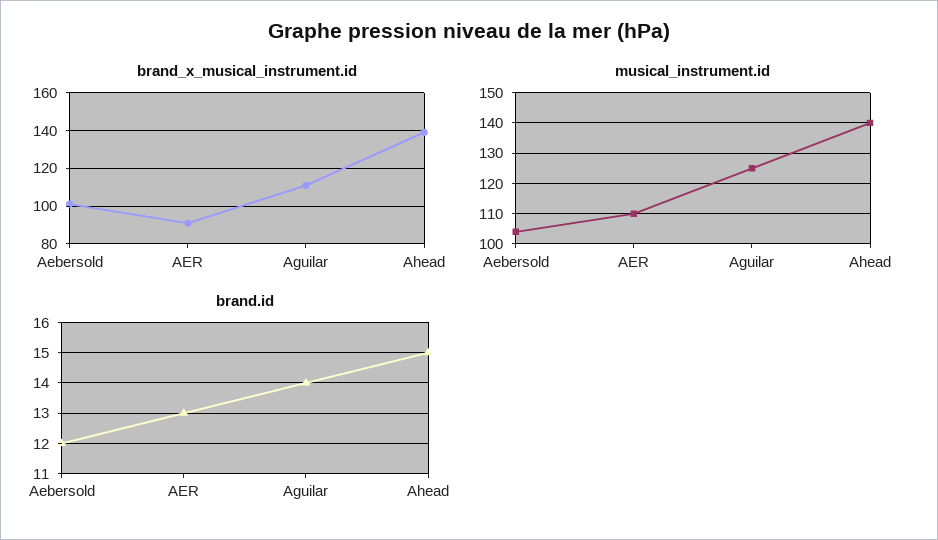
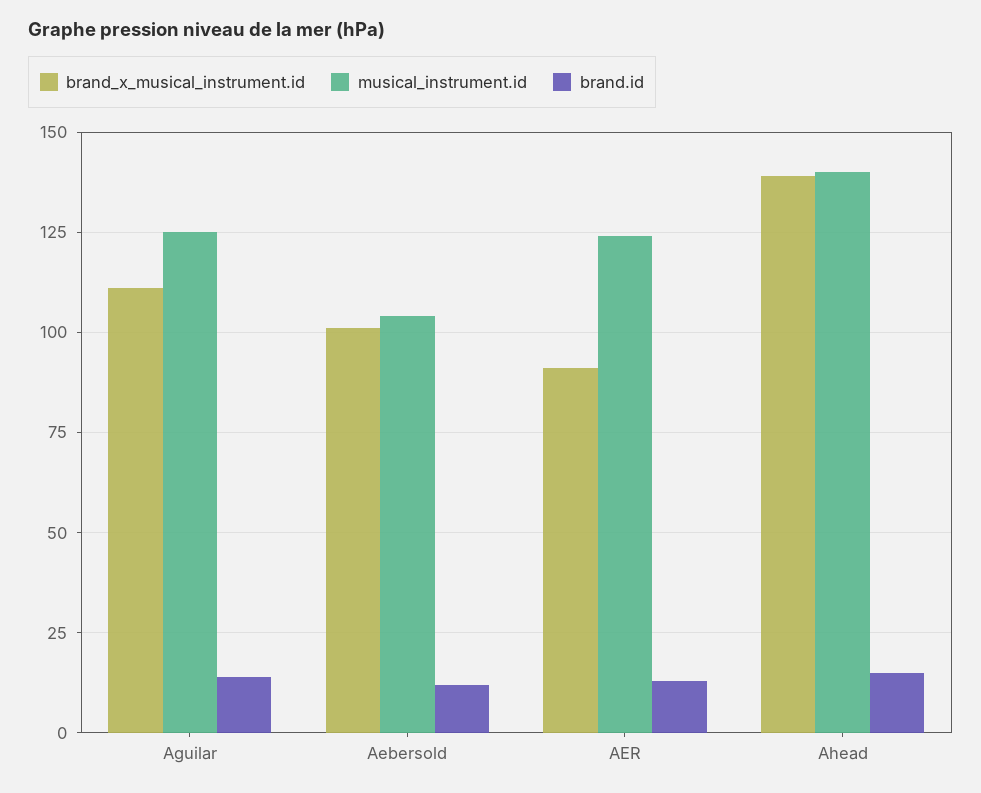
musical_instrument.id, AER: 110 -> 125

